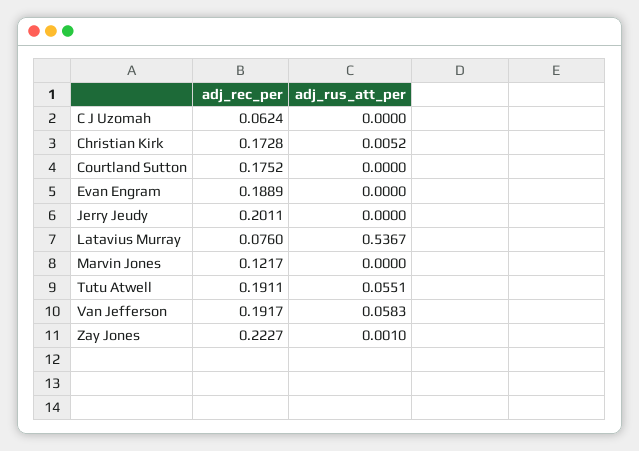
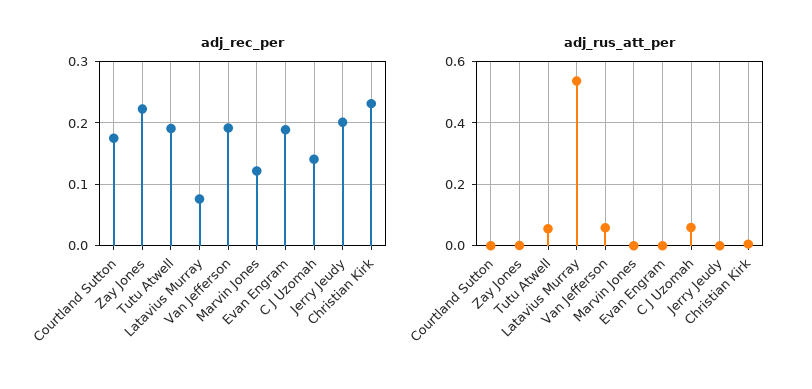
adj_rec_per, C J Uzomah: 0.0624 -> 0.14
adj_rus_att_per, C J Uzomah: 0 -> 0.06
adj_rec_per, Christian Kirk: 0.1728 -> 0.23

